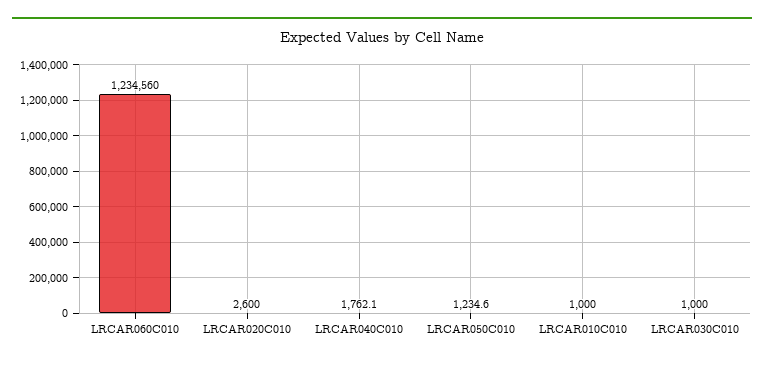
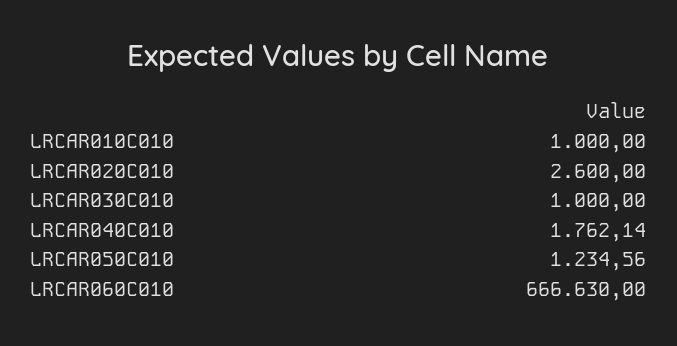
LRCAR060C010: 1234560 -> 666630

